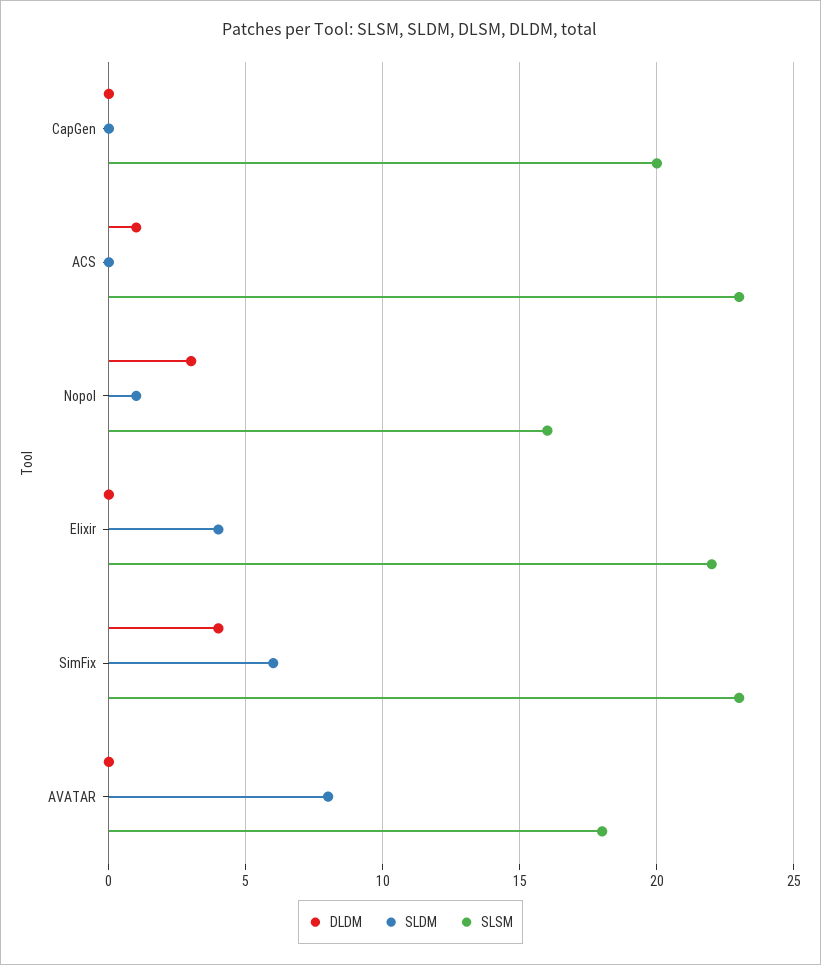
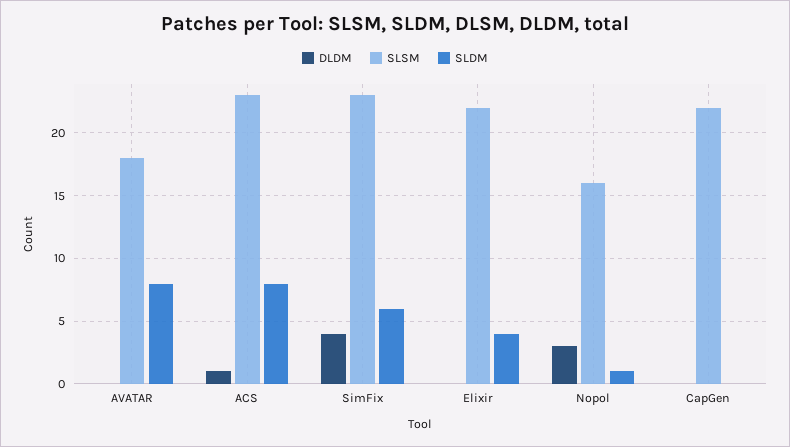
SLSM, CapGen: 20 -> 22
SLDM, ACS: 0 -> 8

